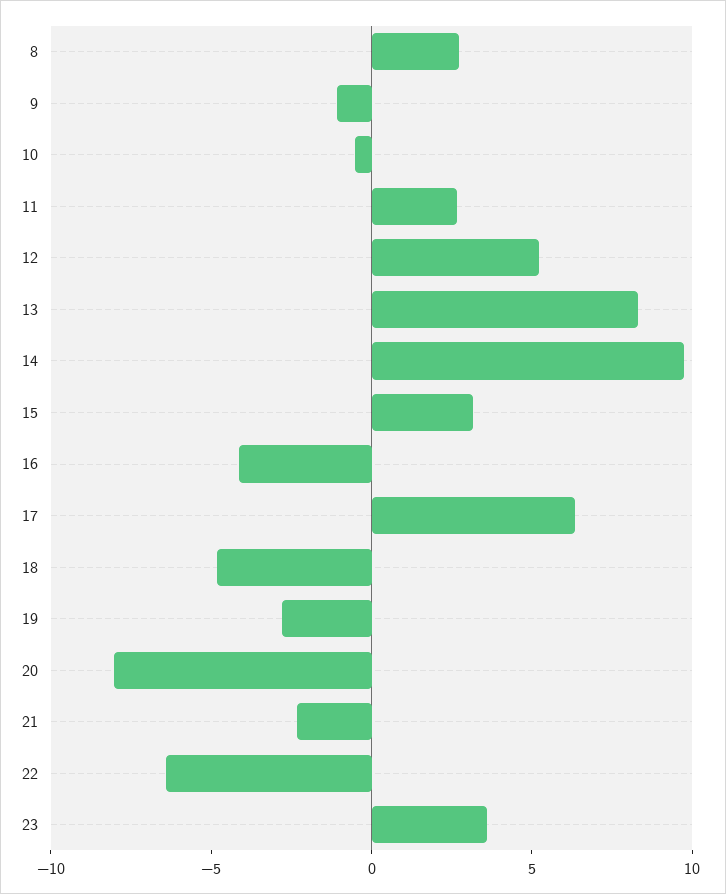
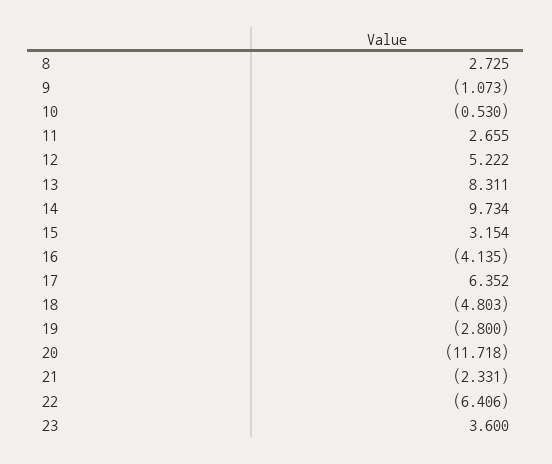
20: -8 -> -11.718

